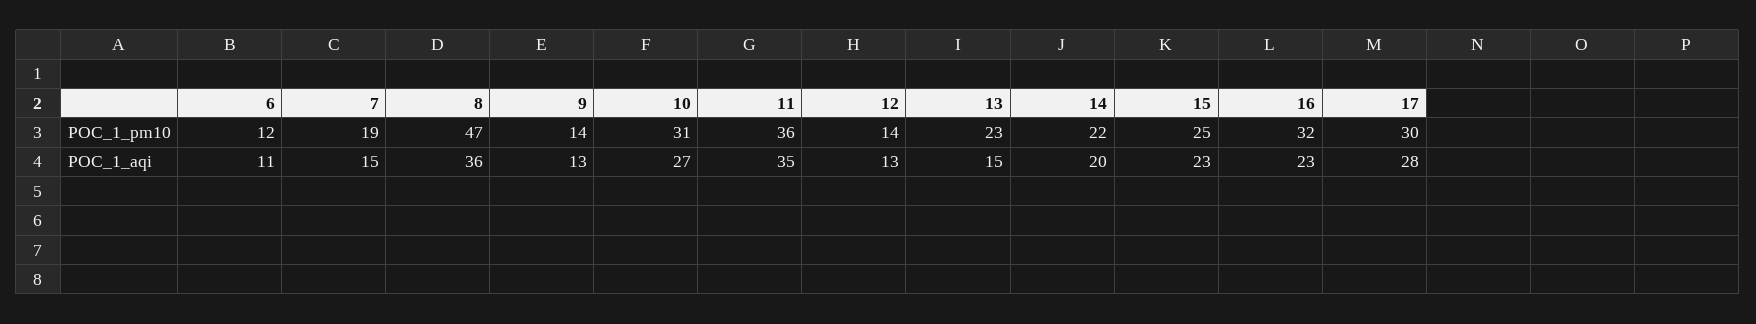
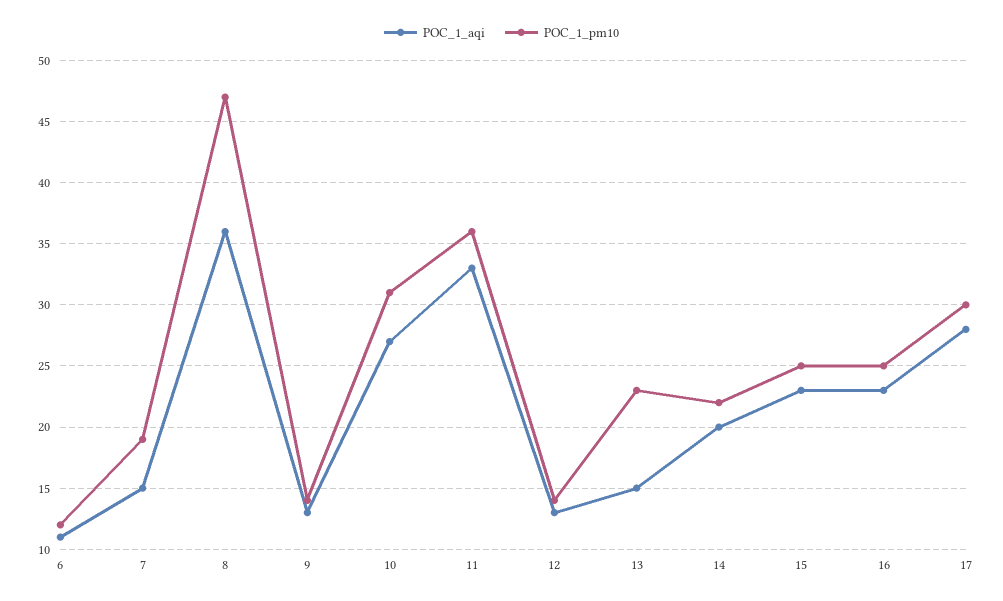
POC_1_pm10, 16: 32 -> 25
POC_1_aqi, 11: 35 -> 33

